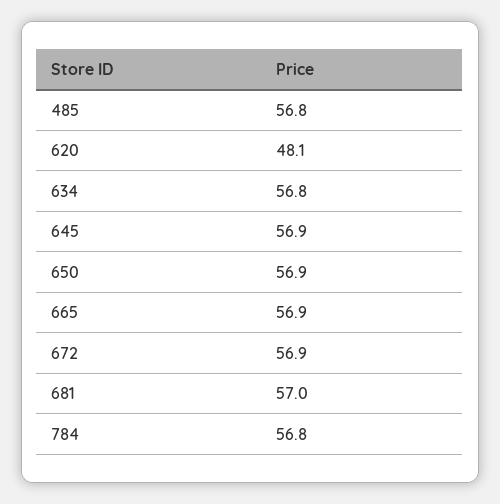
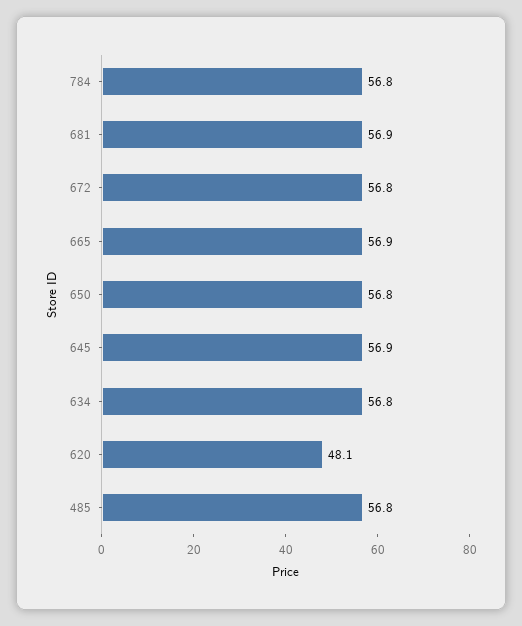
650: 56.9 -> 56.8
672: 56.9 -> 56.8
681: 57 -> 56.9

